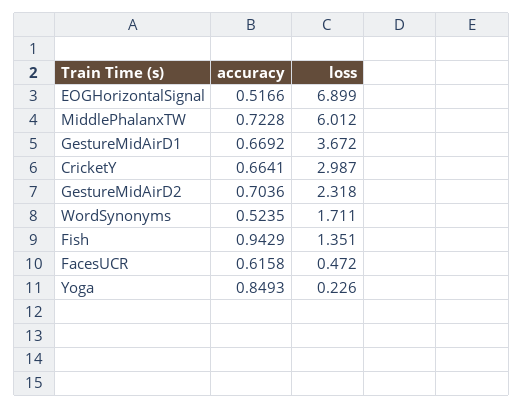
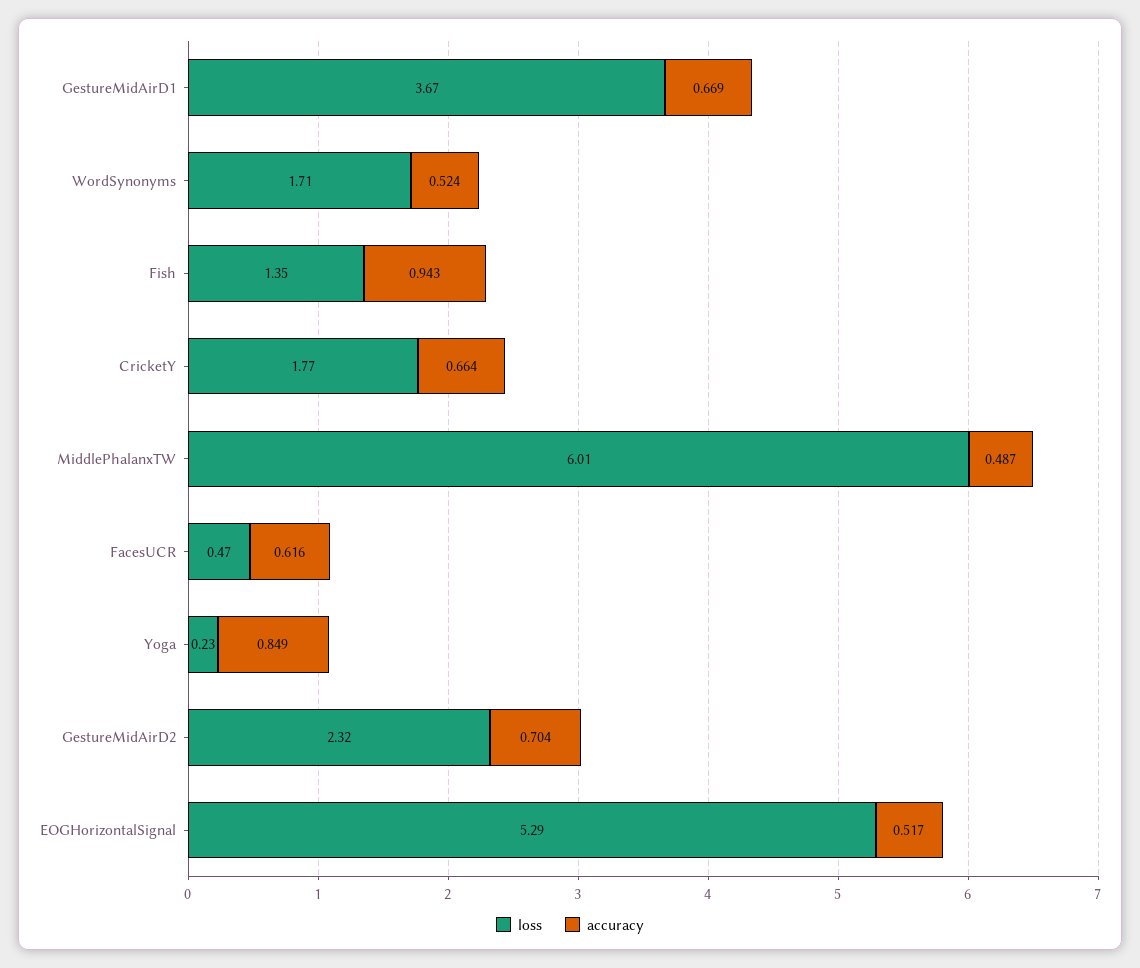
loss, EOGHorizontalSignal: 6.899 -> 5.29
accuracy, MiddlePhalanxTW: 0.7228 -> 0.487
loss, CricketY: 2.987 -> 1.77

